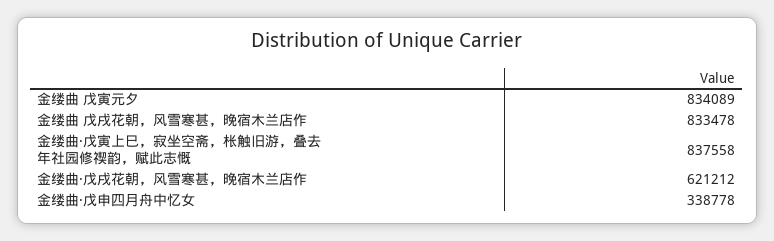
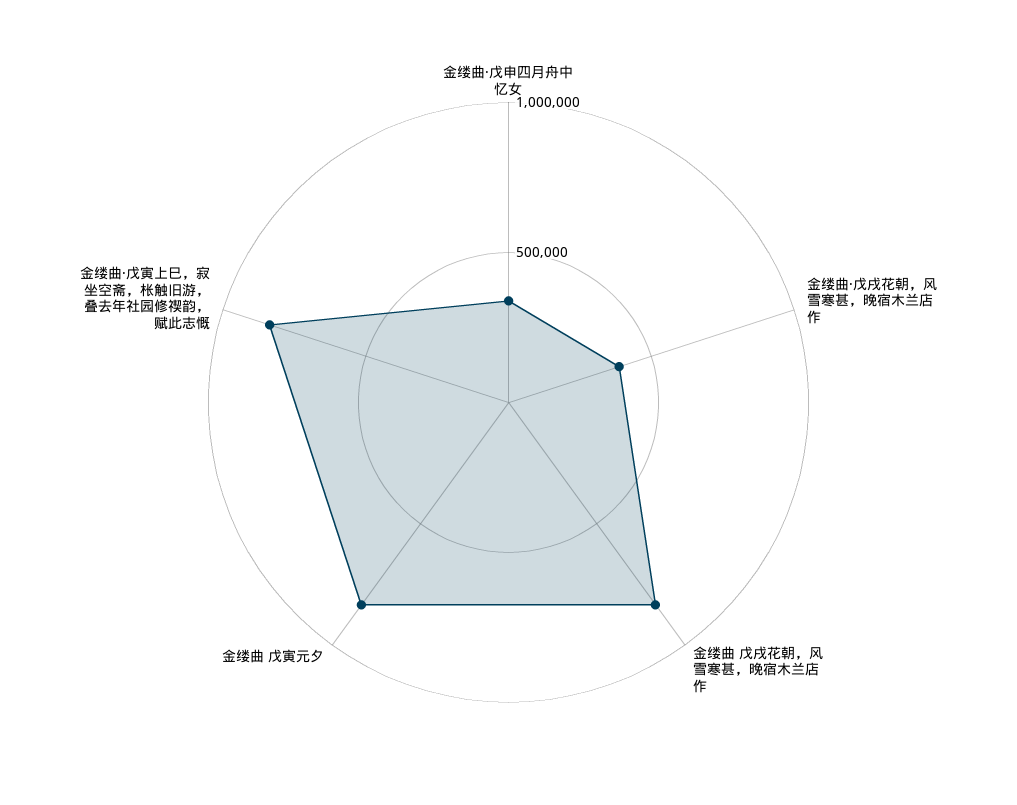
金缕曲·戊戌花朝，风雪寒甚，晚宿木兰店作: 621212 -> 400000

